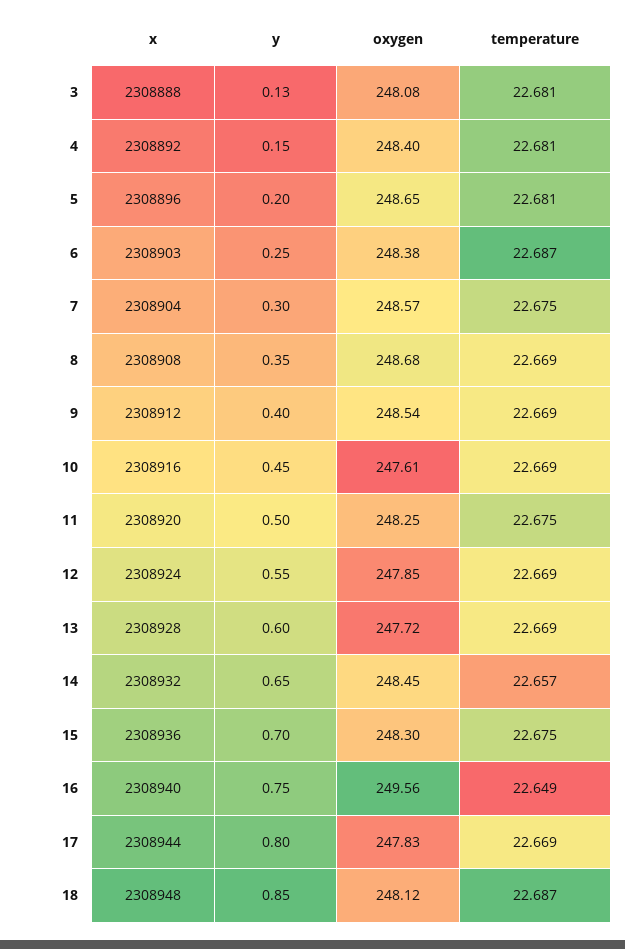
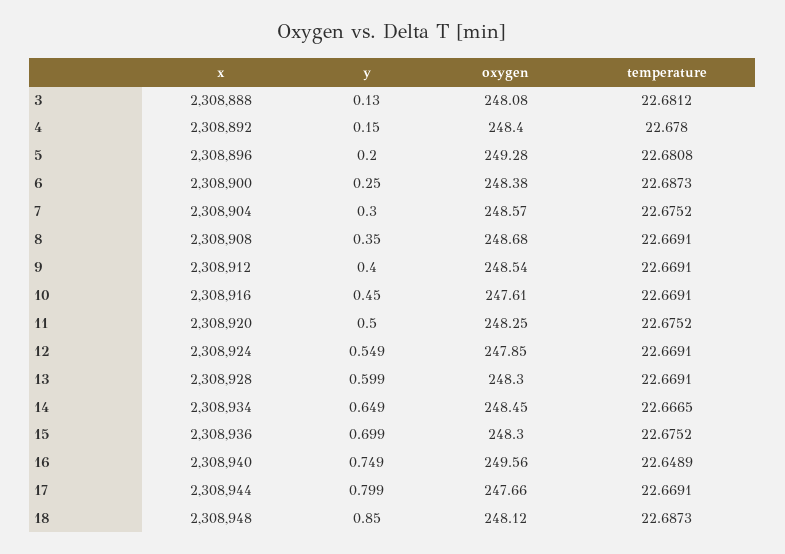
temperature, 4: 22.681 -> 22.678
oxygen, 5: 248.65 -> 249.28
x, 6: 2308903 -> 2308900
oxygen, 13: 247.72 -> 248.3
x, 14: 2308932 -> 2308934
temperature, 14: 22.657 -> 22.6665
oxygen, 17: 247.83 -> 247.66

